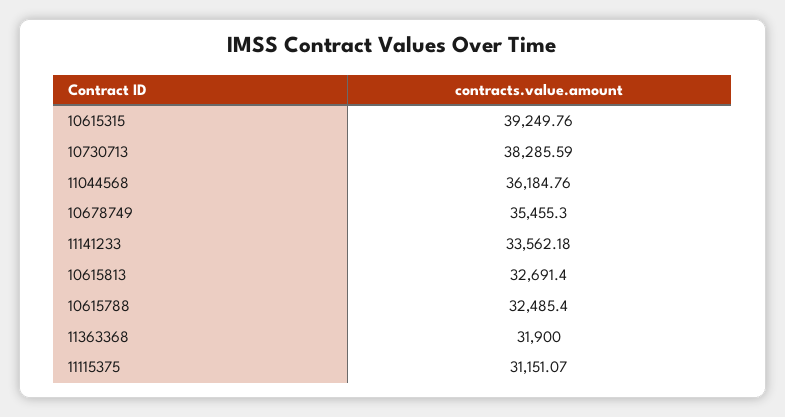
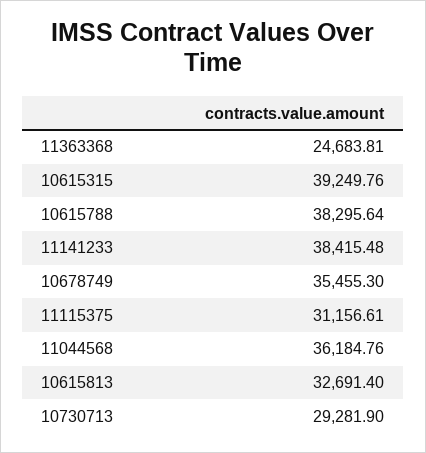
10730713: 38285.59 -> 29281.9
11141233: 33562.18 -> 38415.48
10615788: 32485.4 -> 38295.64
11363368: 31900 -> 24683.81
11115375: 31151.07 -> 31156.61

